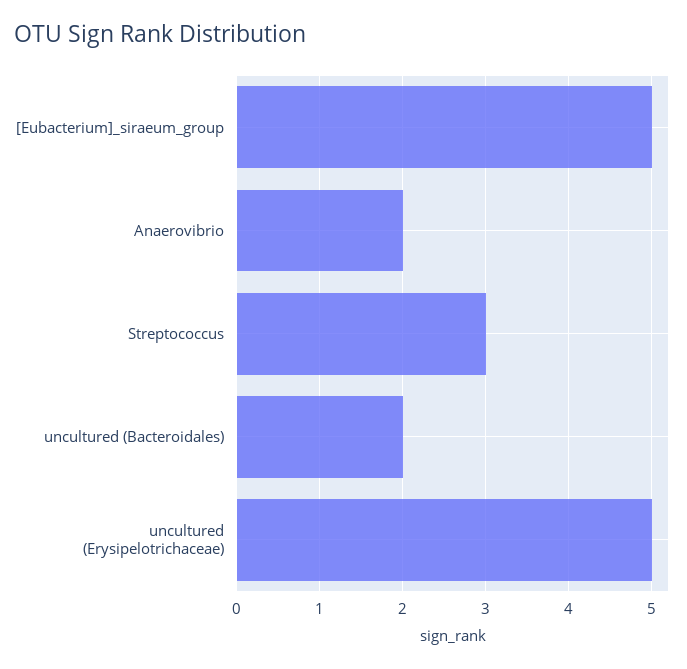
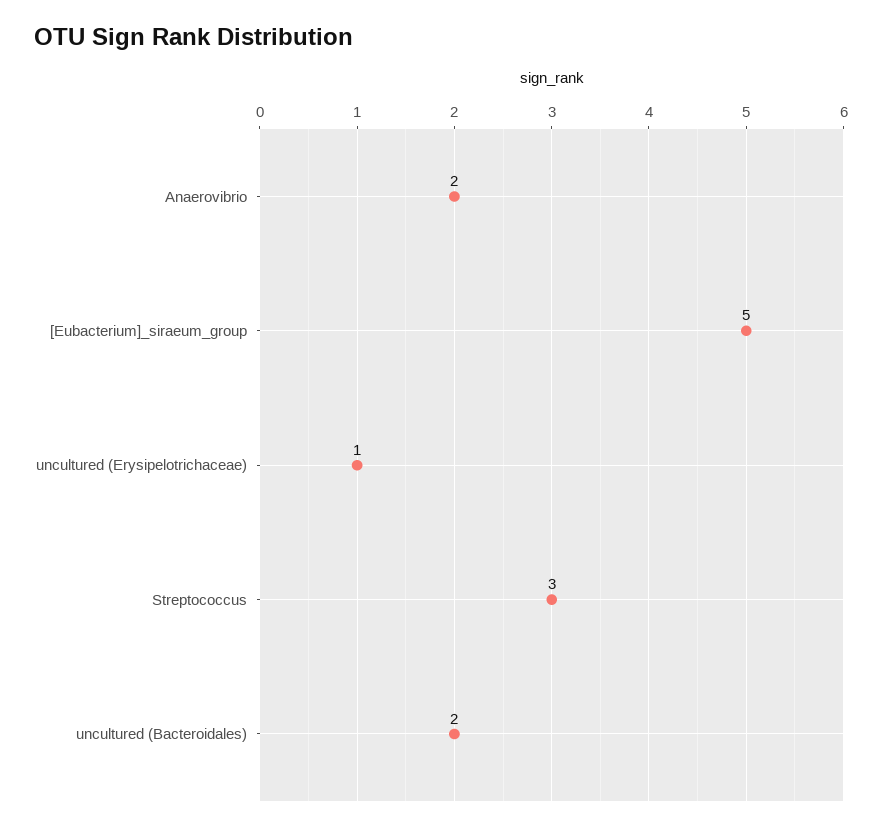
uncultured (Erysipelotrichaceae): 5 -> 1

